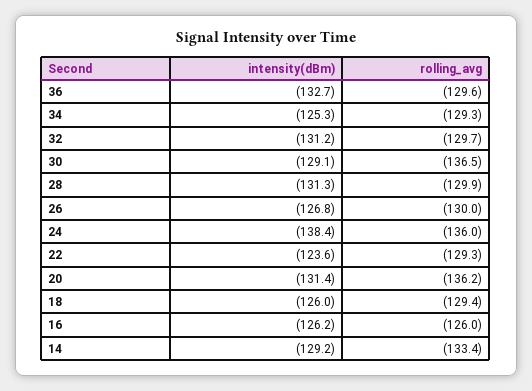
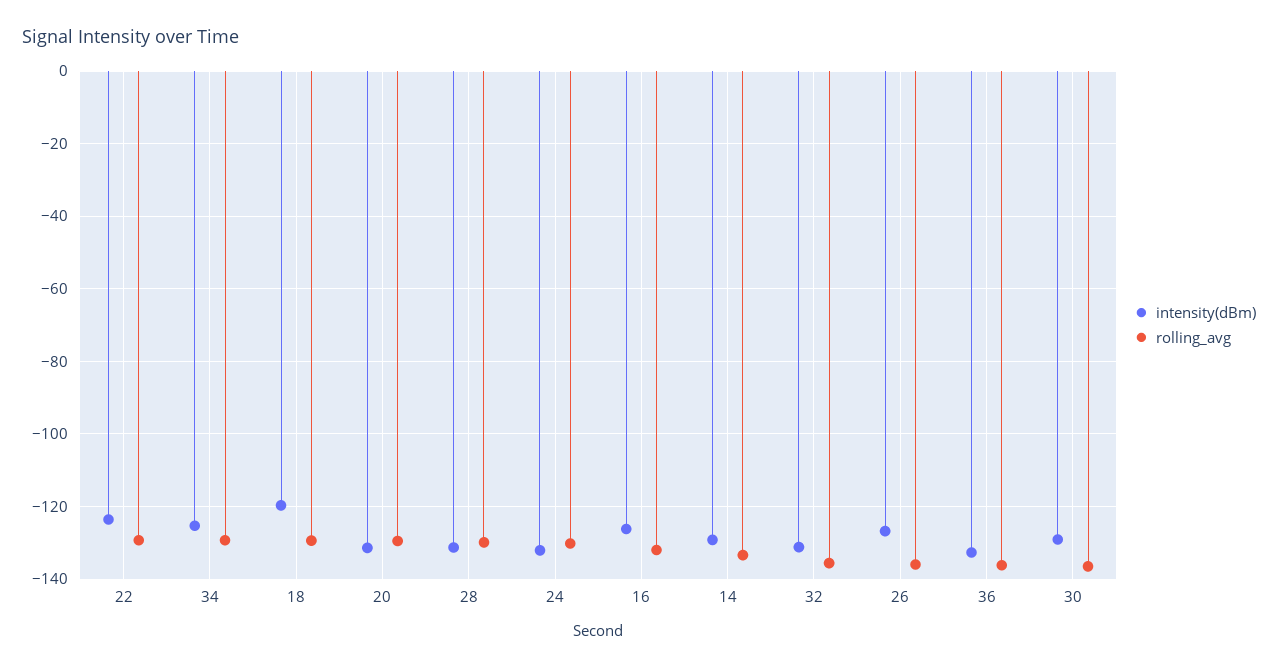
rolling_avg, 36: -129.6 -> -136
rolling_avg, 32: -129.7 -> -136
rolling_avg, 26: -130 -> -136
intensity(dBm), 24: -138.4 -> -132
rolling_avg, 24: -136 -> -130
rolling_avg, 20: -136.2 -> -130
intensity(dBm), 18: -126 -> -120
rolling_avg, 16: -126 -> -132

